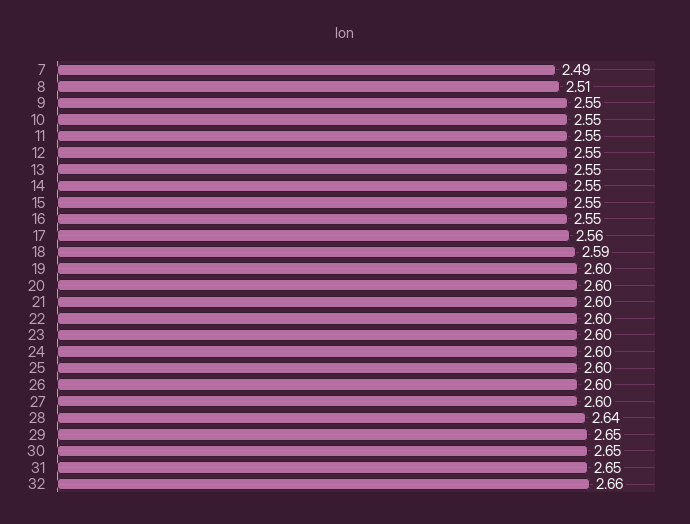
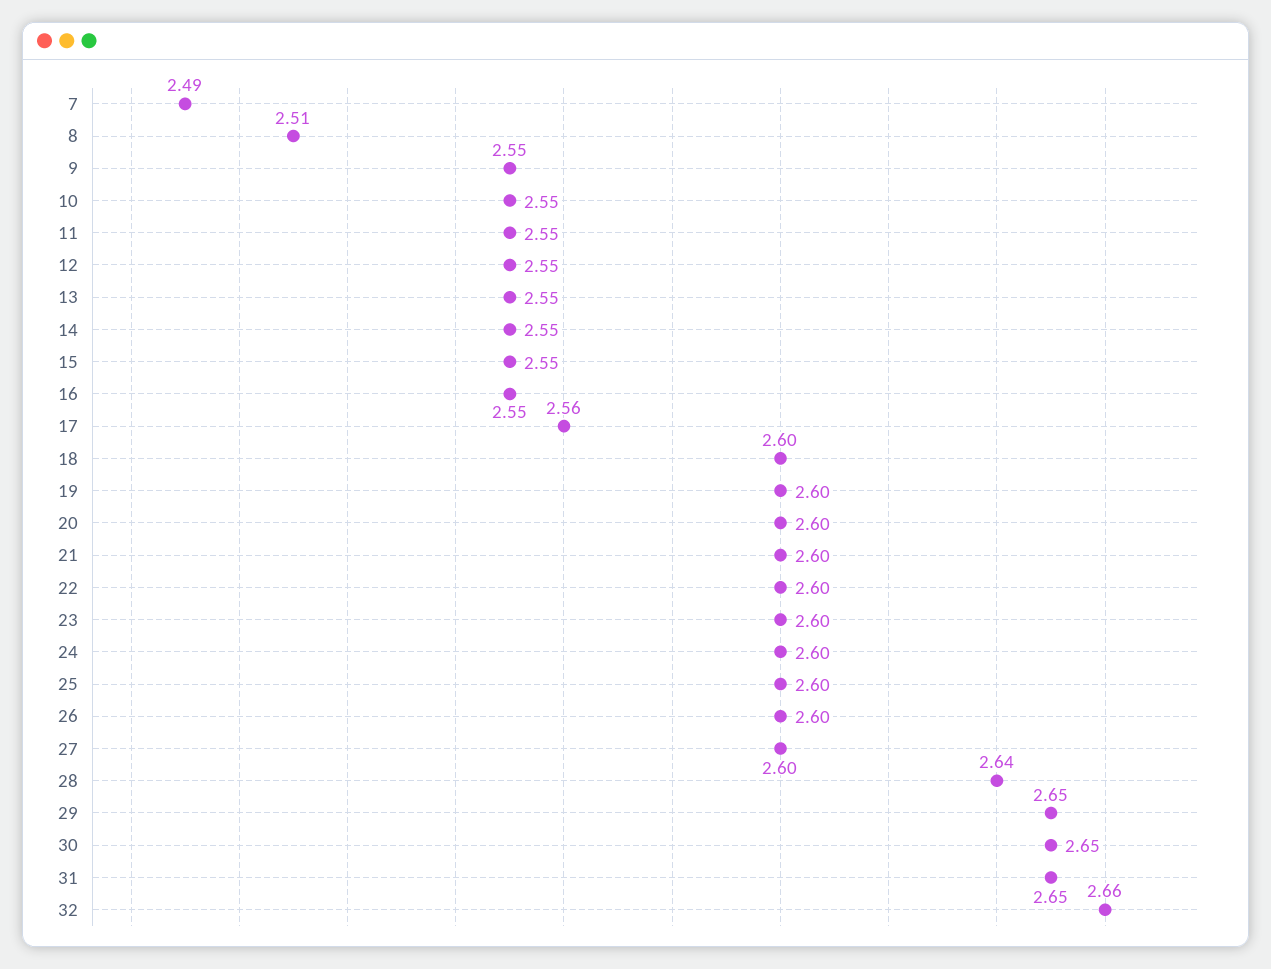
18: 2.59 -> 2.6

